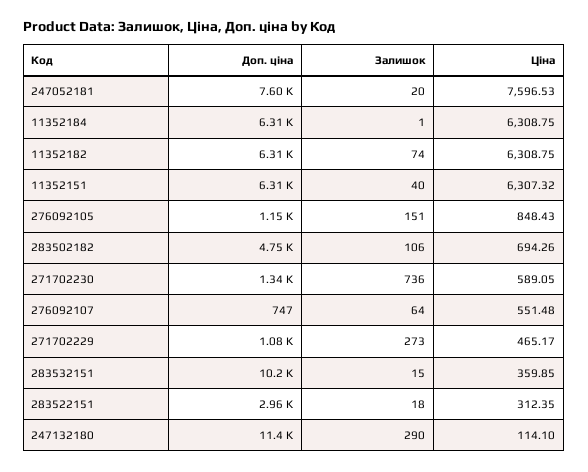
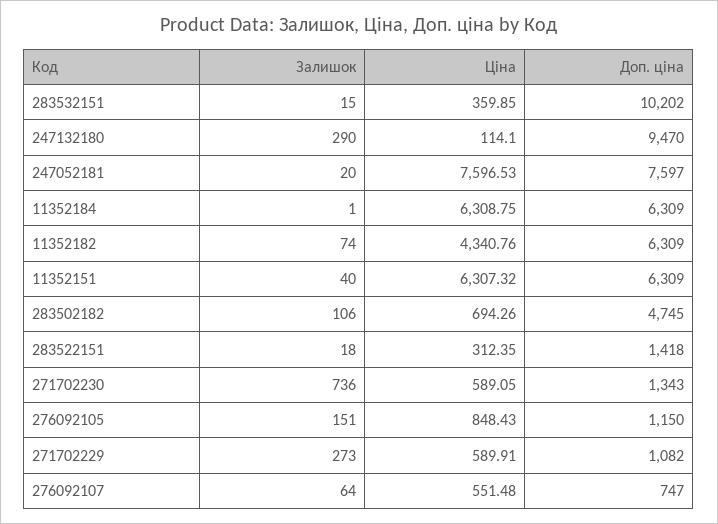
Ціна, 11352182: 6308.75 -> 4340.76
Ціна, 271702229: 465.17 -> 589.91
Доп. ціна, 283522151: 2960 -> 1418
Доп. ціна, 247132180: 11400 -> 9470

